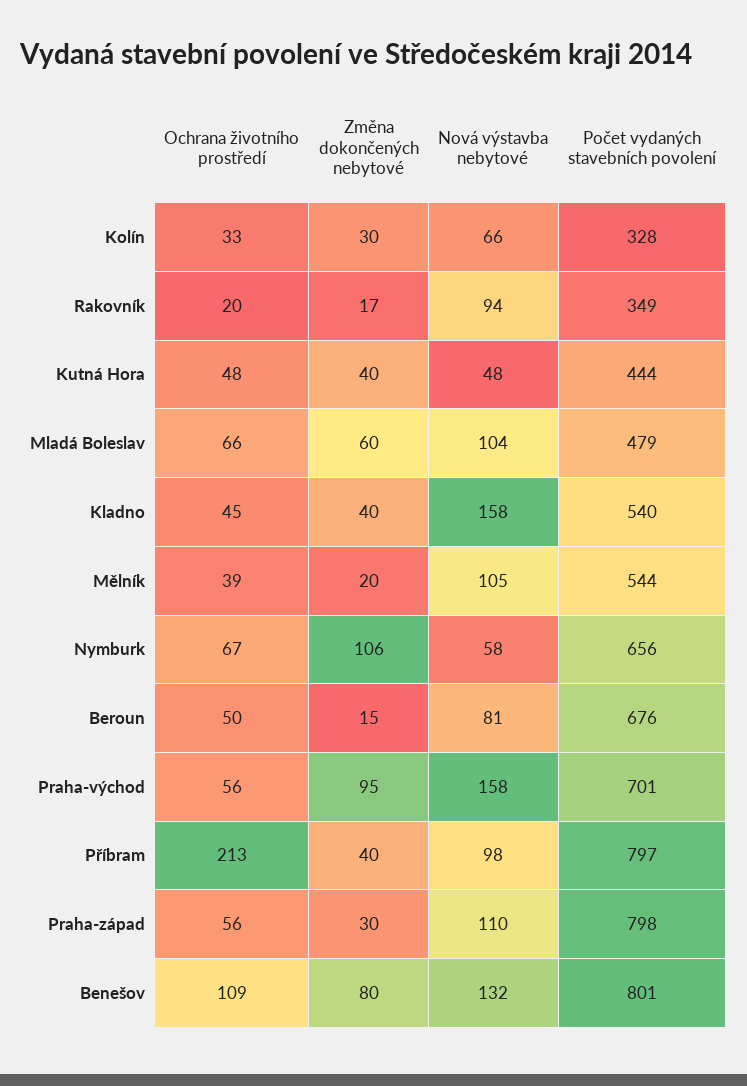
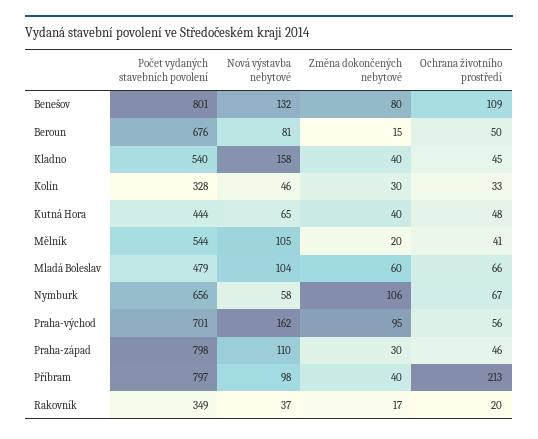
Nová výstavba nebytové, Kolín: 66 -> 46
Nová výstavba nebytové, Rakovník: 94 -> 37
Nová výstavba nebytové, Kutná Hora: 48 -> 65
Ochrana životního prostředí, Mělník: 39 -> 41
Nová výstavba nebytové, Praha-východ: 158 -> 162
Ochrana životního prostředí, Praha-západ: 56 -> 46

